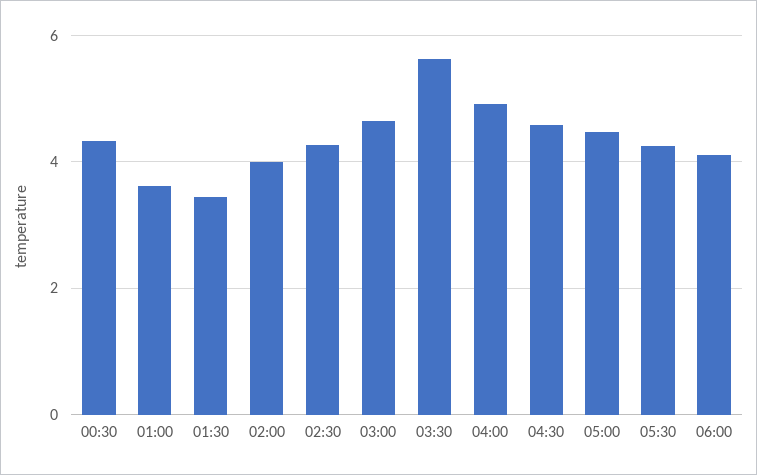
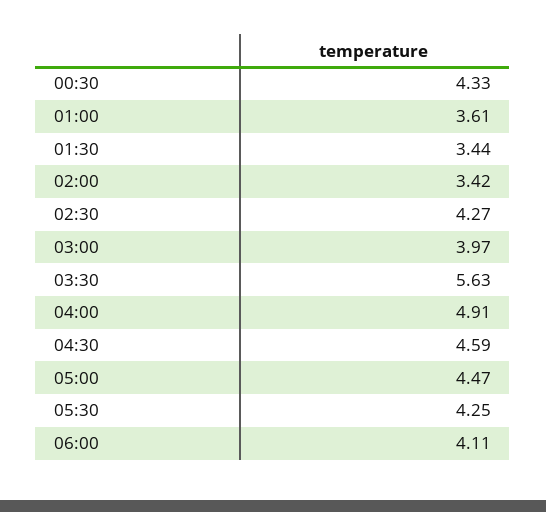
02:00: 4 -> 3.42
03:00: 4.6 -> 3.97

